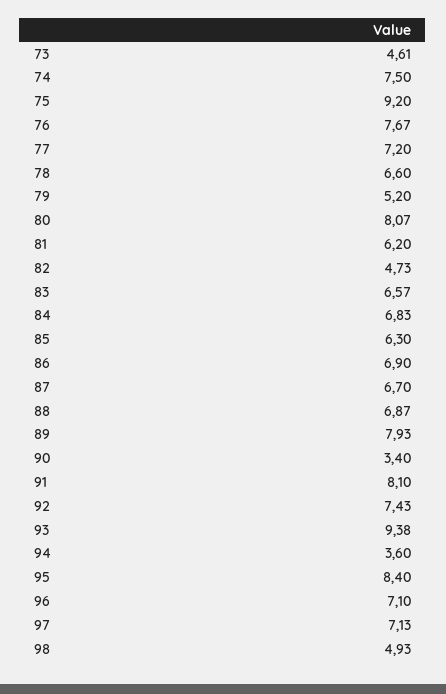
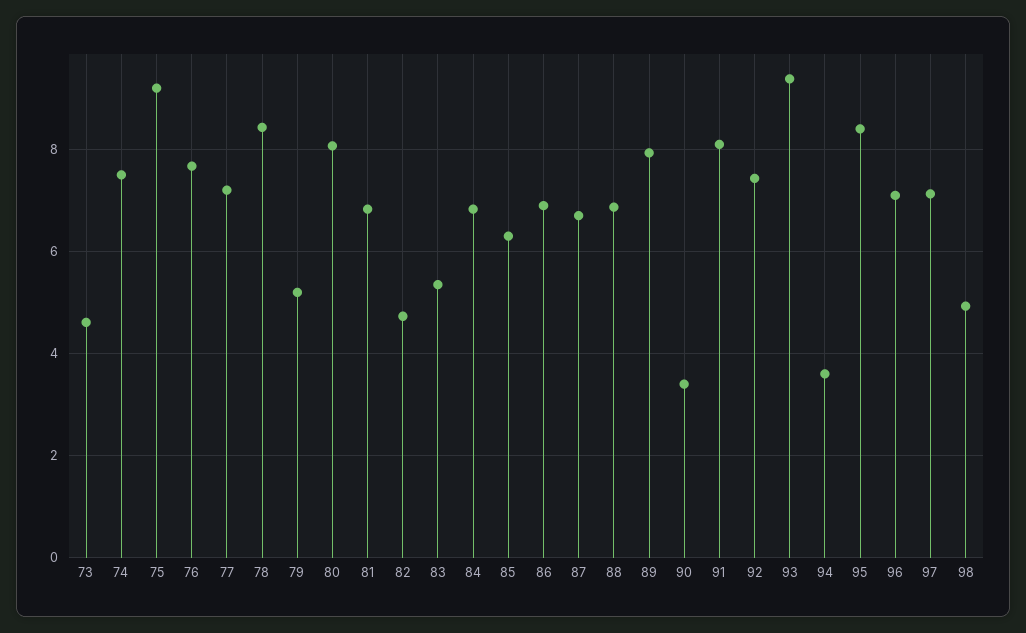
78: 6.6 -> 8.4
81: 6.2 -> 6.8
83: 6.57 -> 5.4

